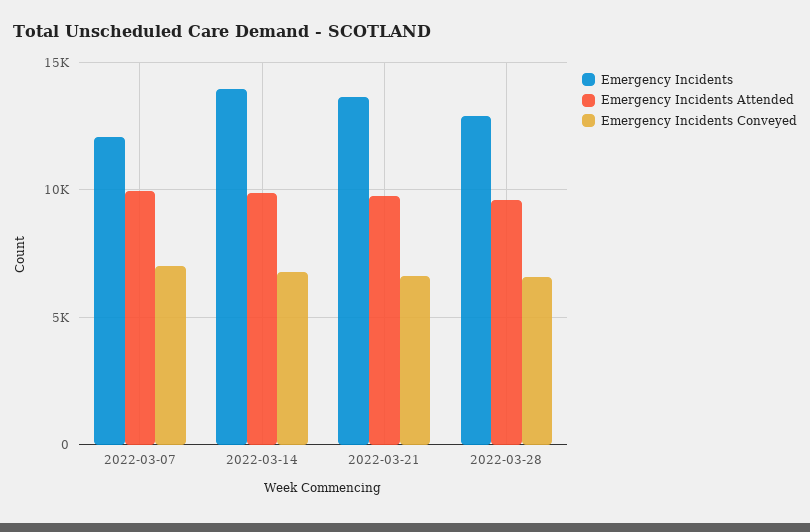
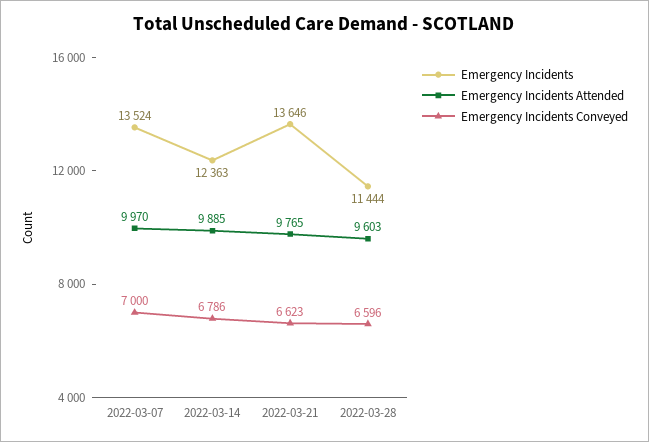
Emergency Incidents, 2022-03-07: 12000 -> 13524
Emergency Incidents, 2022-03-14: 14000 -> 12363
Emergency Incidents, 2022-03-28: 13000 -> 11444

